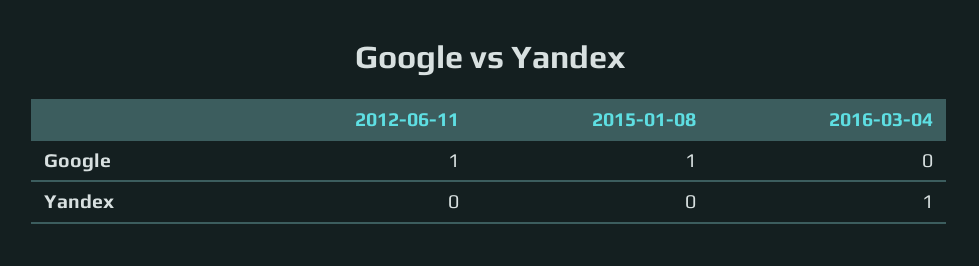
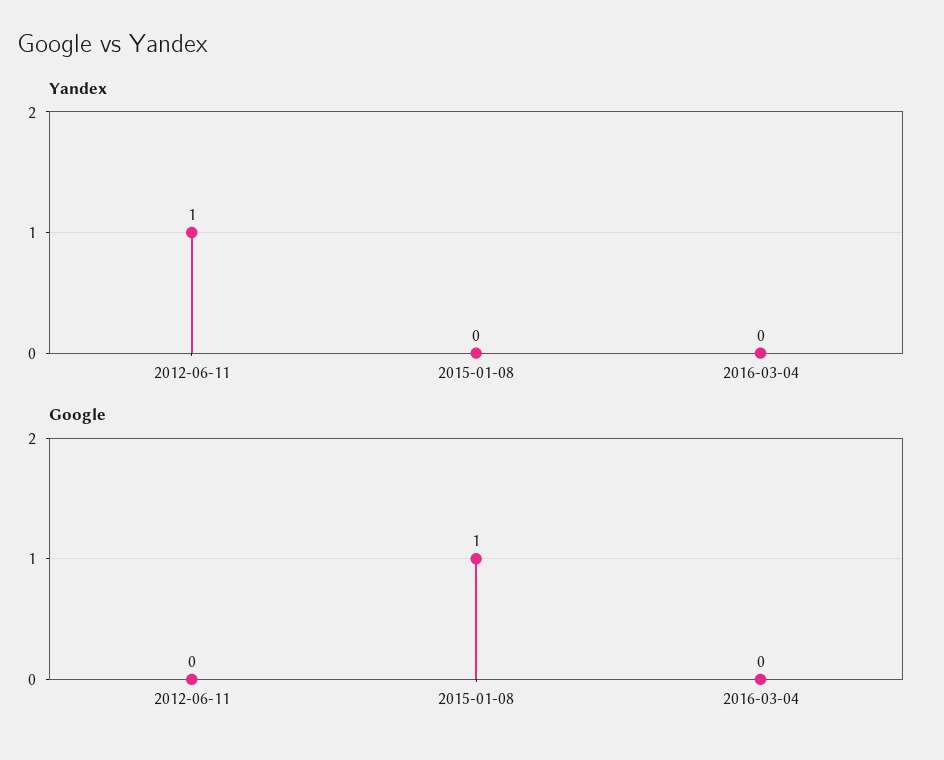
Google, 2012-06-11: 1 -> 0
Yandex, 2012-06-11: 0 -> 1
Yandex, 2016-03-04: 1 -> 0

